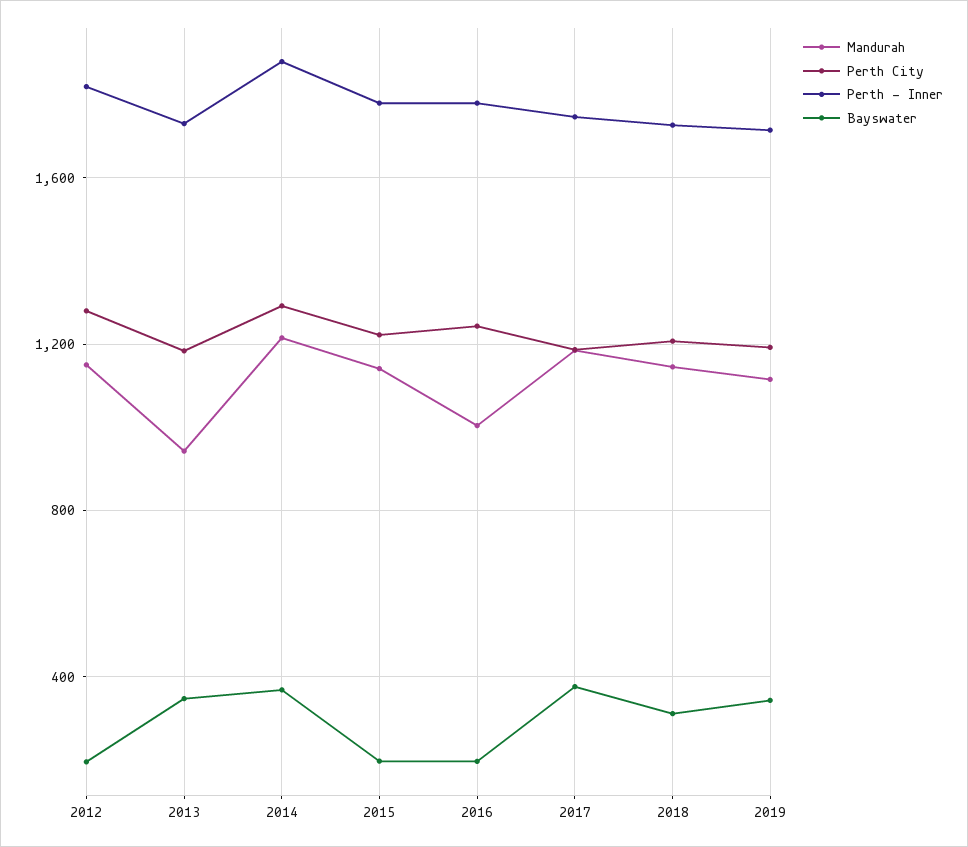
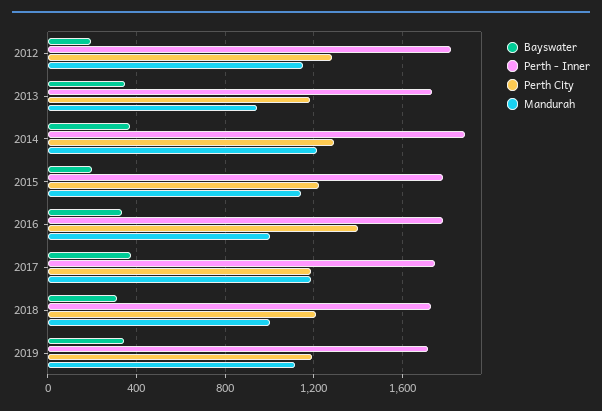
Perth City, 2016: 1250 -> 1400
Bayswater, 2016: 200 -> 350
Mandurah, 2018: 1150 -> 1000

